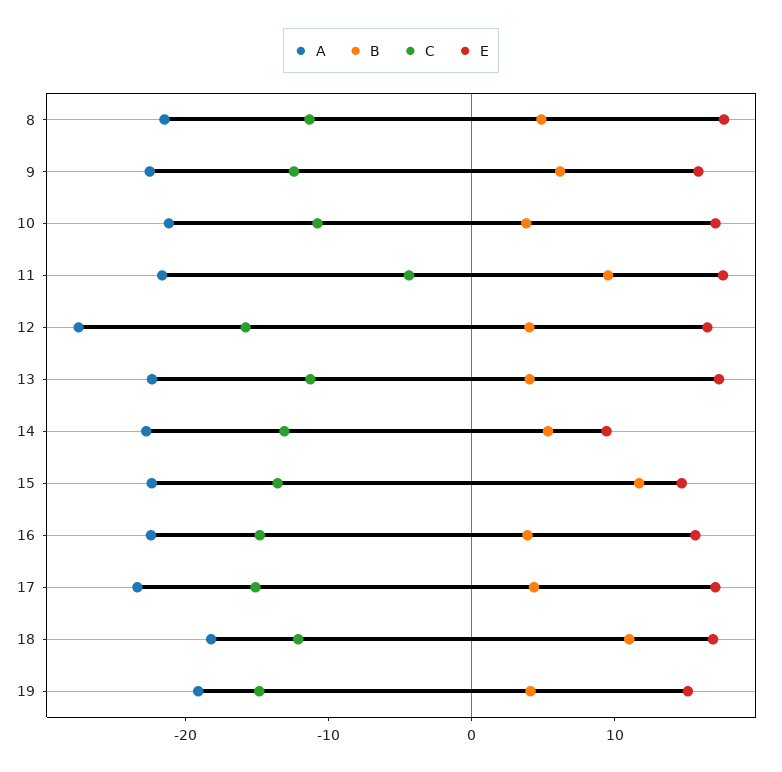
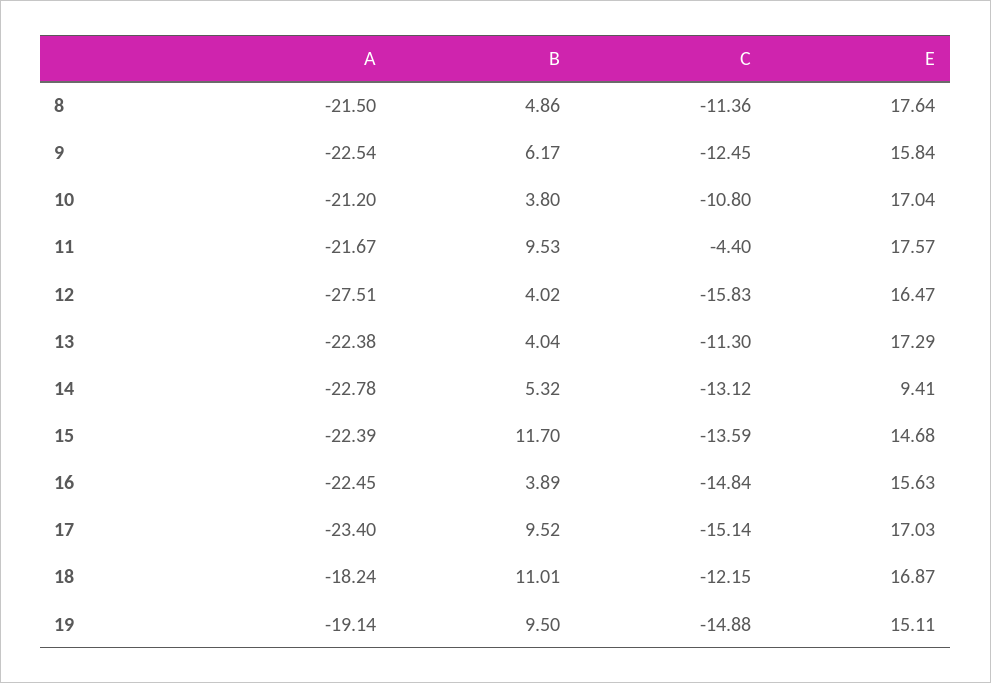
B, 17: 4 -> 9.52
B, 19: 4 -> 9.5

